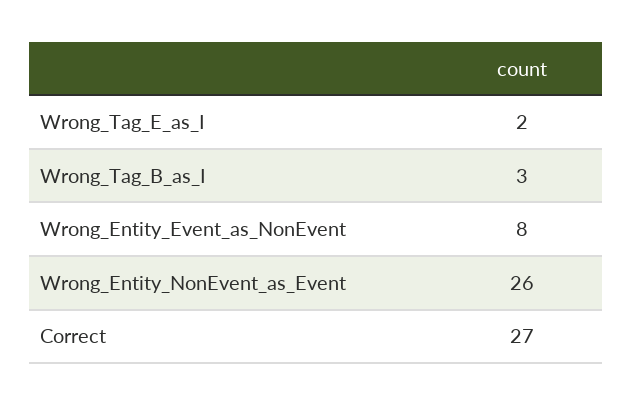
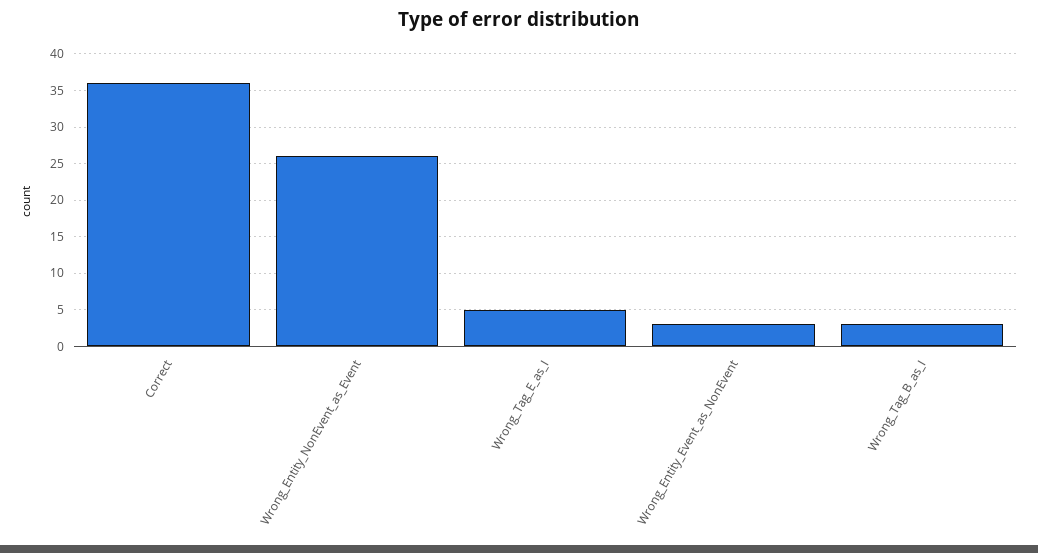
Wrong_Tag_E_as_I: 2 -> 5
Wrong_Entity_Event_as_NonEvent: 8 -> 3
Correct: 27 -> 36

